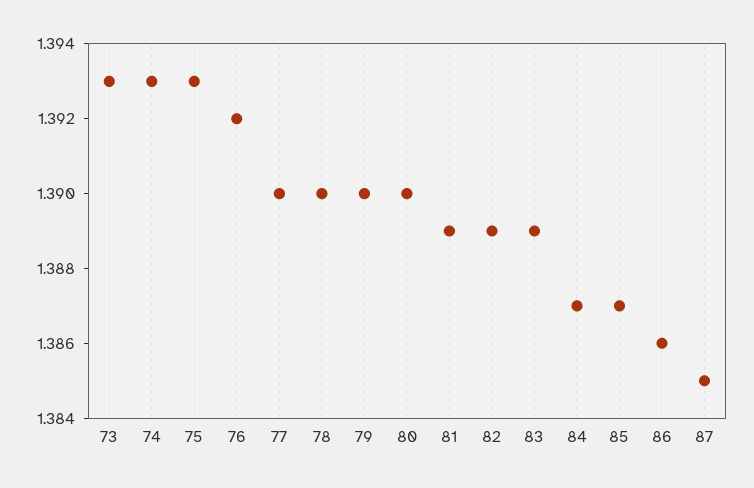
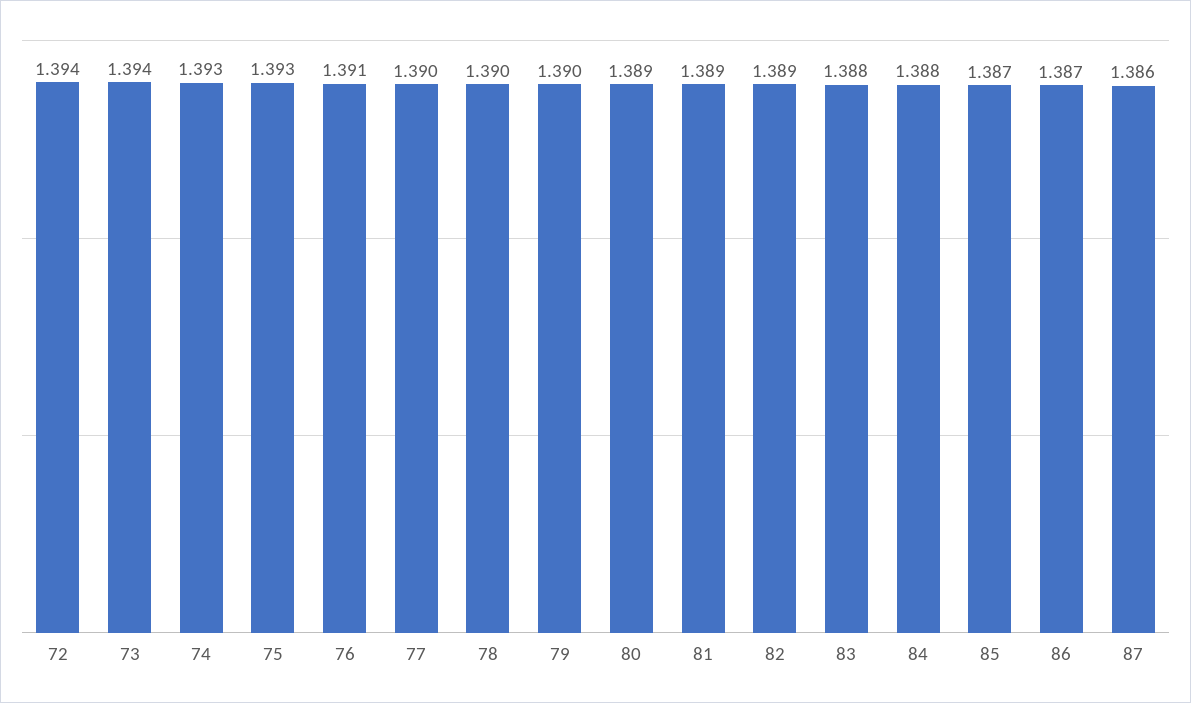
73: 1.393 -> 1.394
76: 1.392 -> 1.391
80: 1.39 -> 1.389
83: 1.389 -> 1.388
84: 1.387 -> 1.388
86: 1.386 -> 1.387
87: 1.385 -> 1.386
72: none -> 1.394

